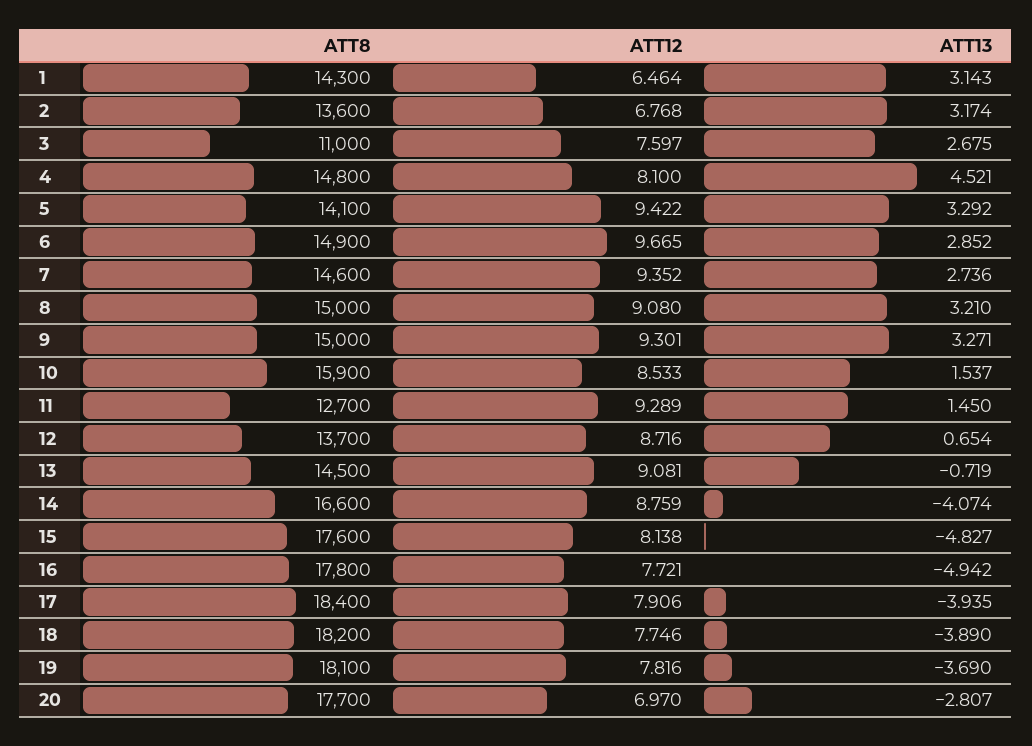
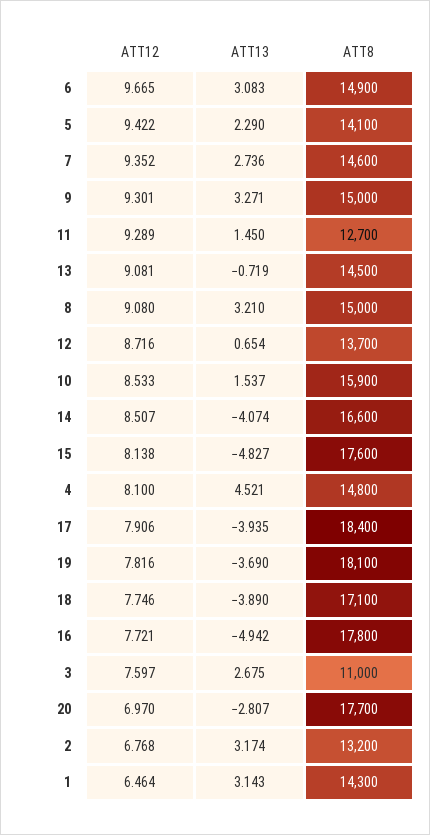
ATT8, 2: 13600 -> 13200
ATT13, 5: 3.292 -> 2.29
ATT13, 6: 2.852 -> 3.083
ATT12, 14: 8.759 -> 8.507
ATT8, 18: 18200 -> 17100

